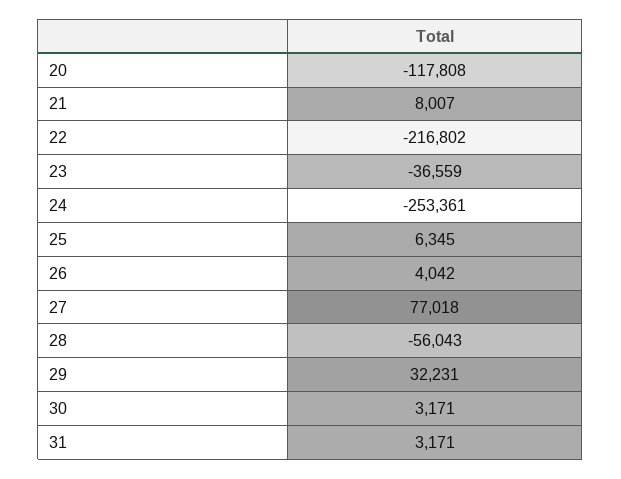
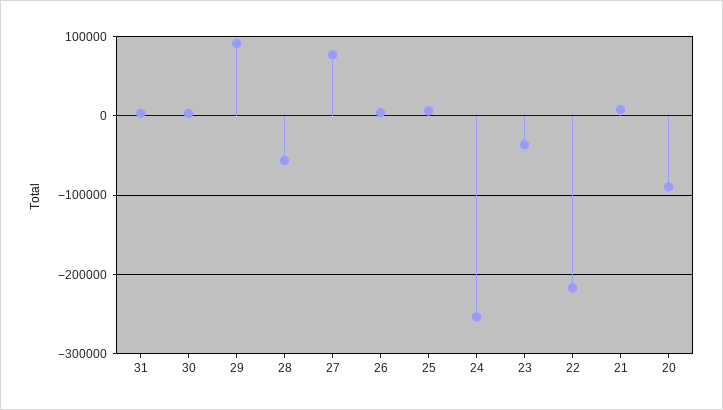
20: -117808 -> -90000
29: 32231 -> 90000

